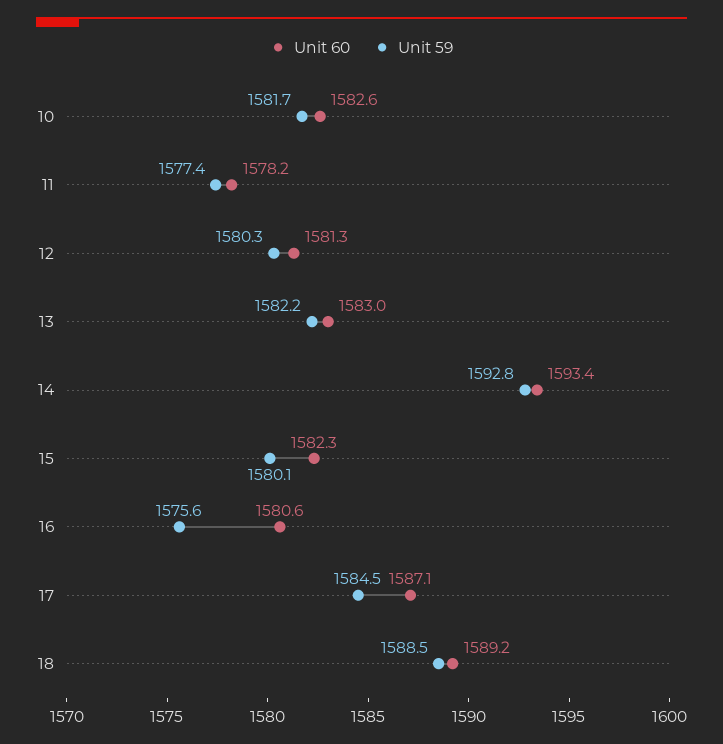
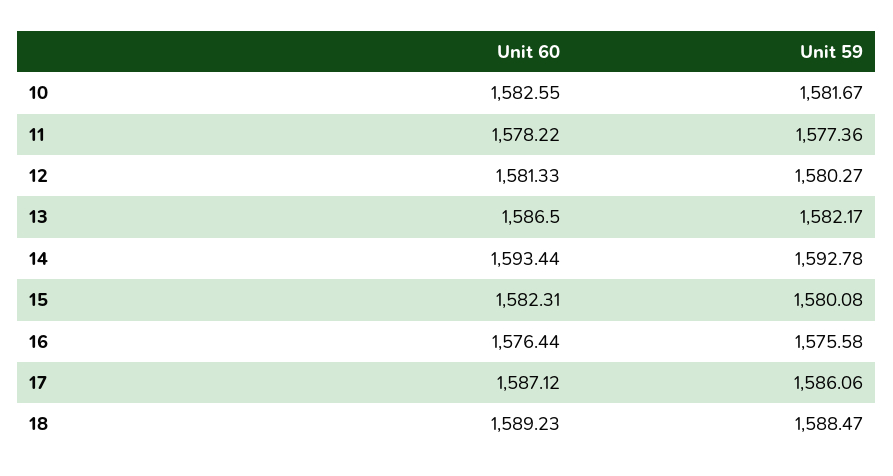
Unit 60, 13: 1583 -> 1586.5
Unit 60, 16: 1580.6 -> 1576.44
Unit 59, 17: 1584.5 -> 1586.06

